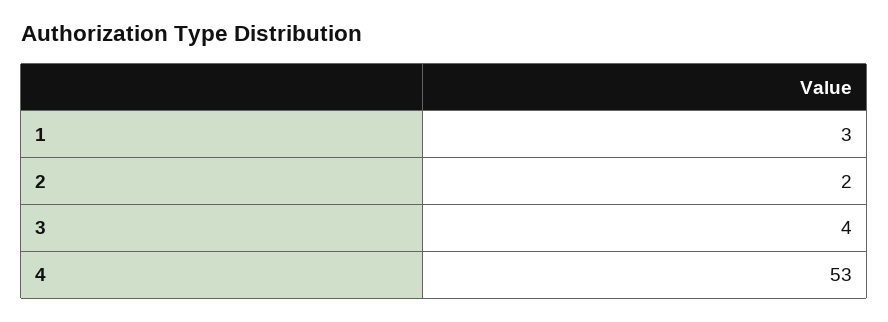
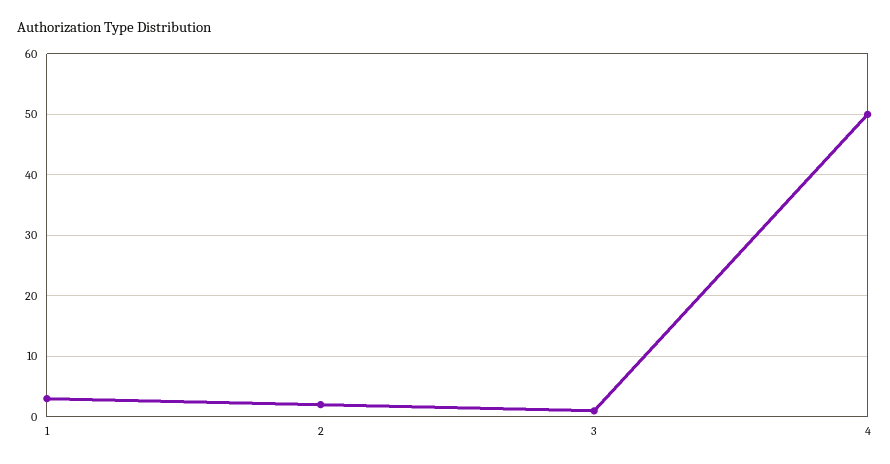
3: 4 -> 1
4: 53 -> 50

